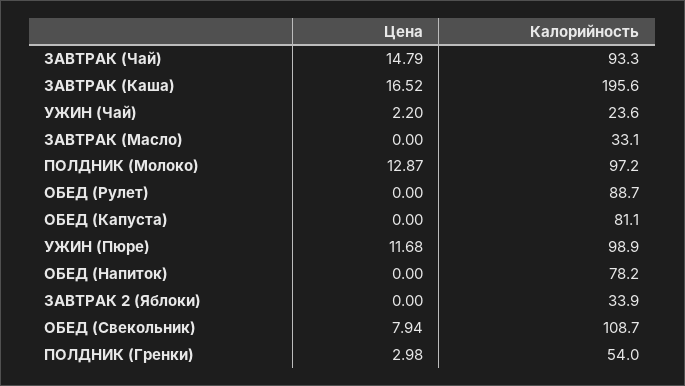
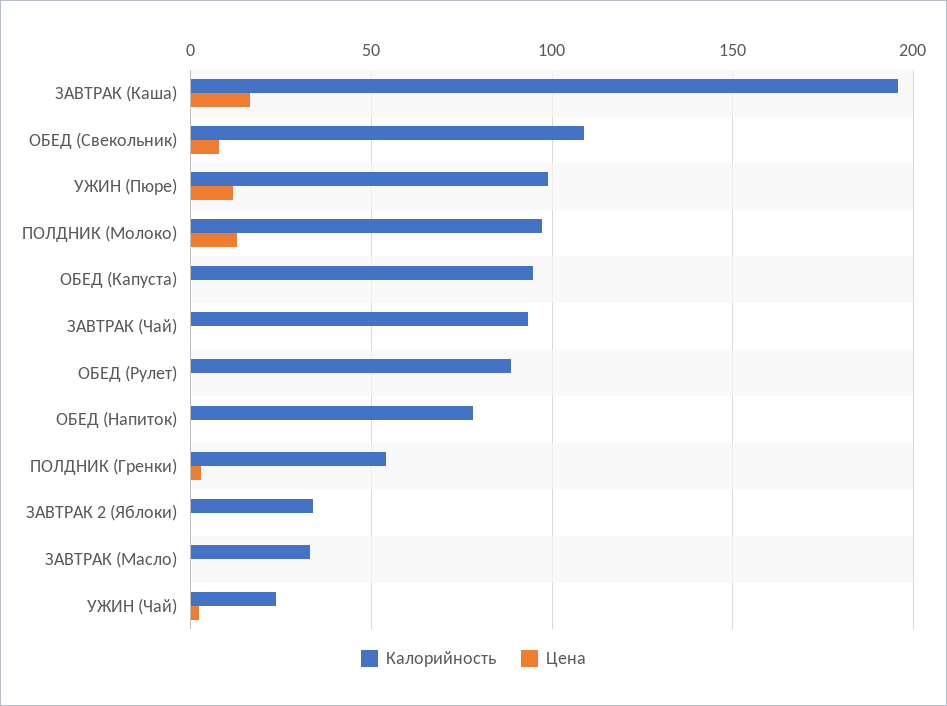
Цена, ЗАВТРАК (Чай): 14.79 -> 0
Калорийность, ОБЕД (Капуста): 81.1 -> 95

